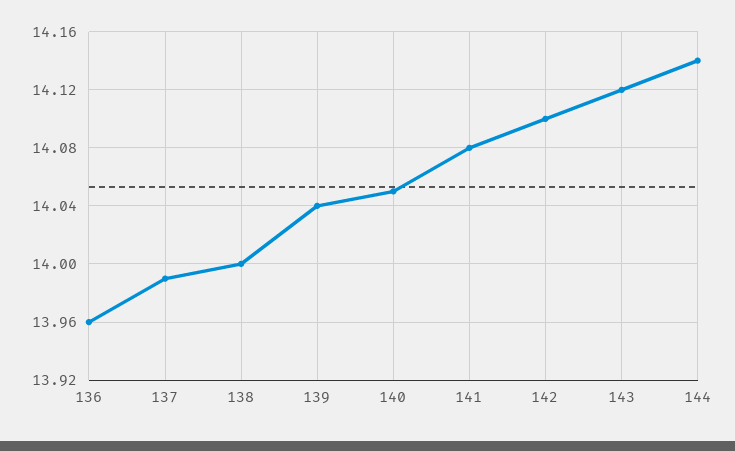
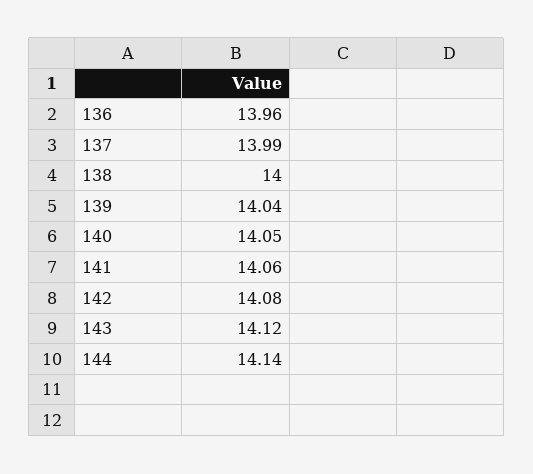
141: 14.08 -> 14.06
142: 14.1 -> 14.08

